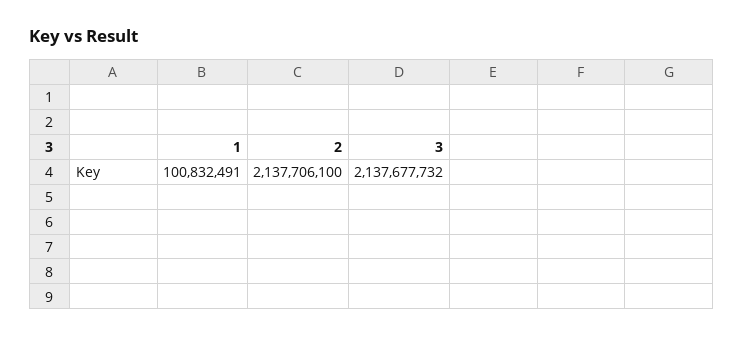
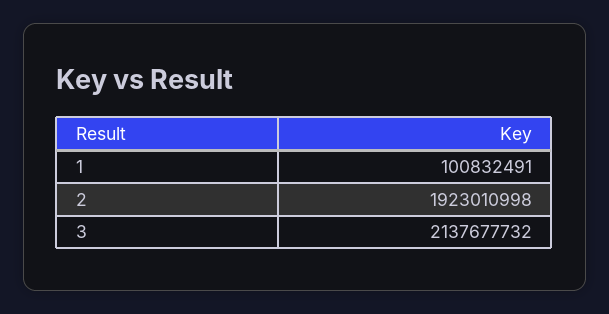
2: 2137706100 -> 1923010998

